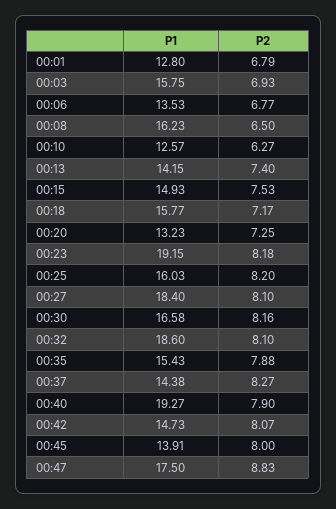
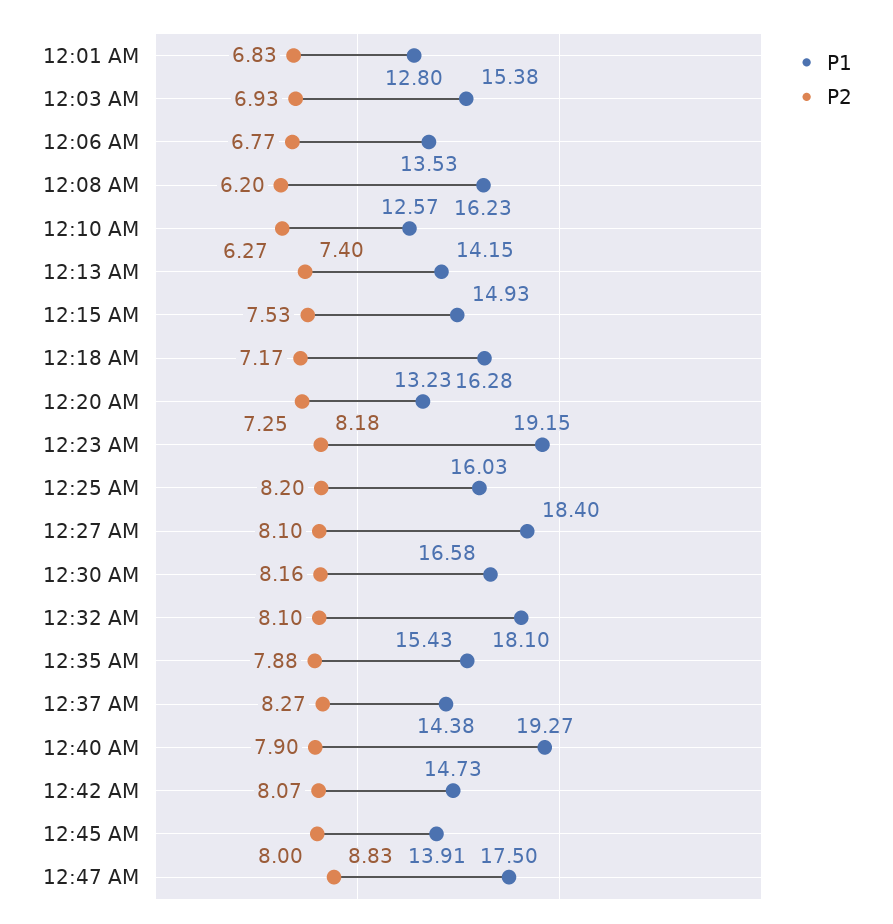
P2, 00:01: 6.79 -> 6.83
P1, 00:03: 15.75 -> 15.38
P2, 00:08: 6.5 -> 6.2
P1, 00:18: 15.77 -> 16.28
P1, 00:32: 18.6 -> 18.1

